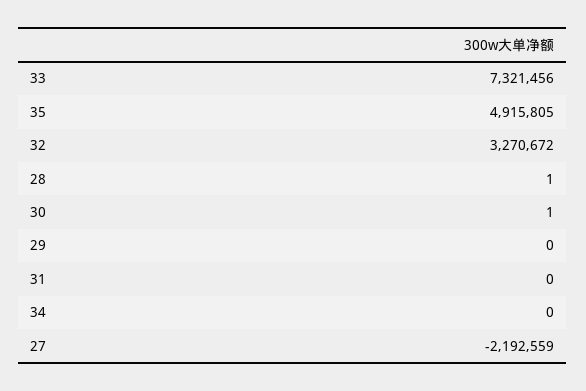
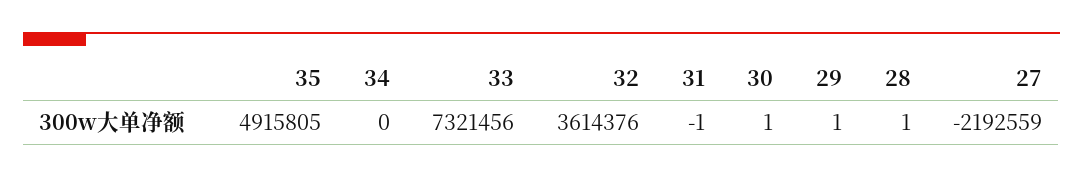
32: 3270672 -> 3614376
29: 0 -> 1
31: 0 -> -1

